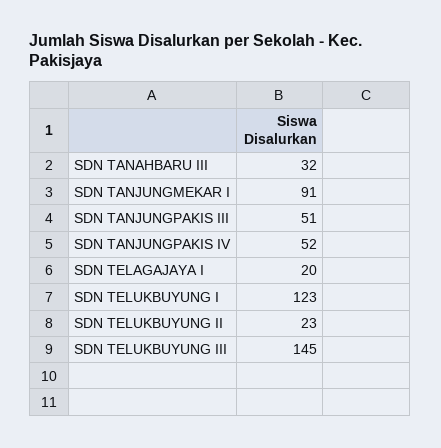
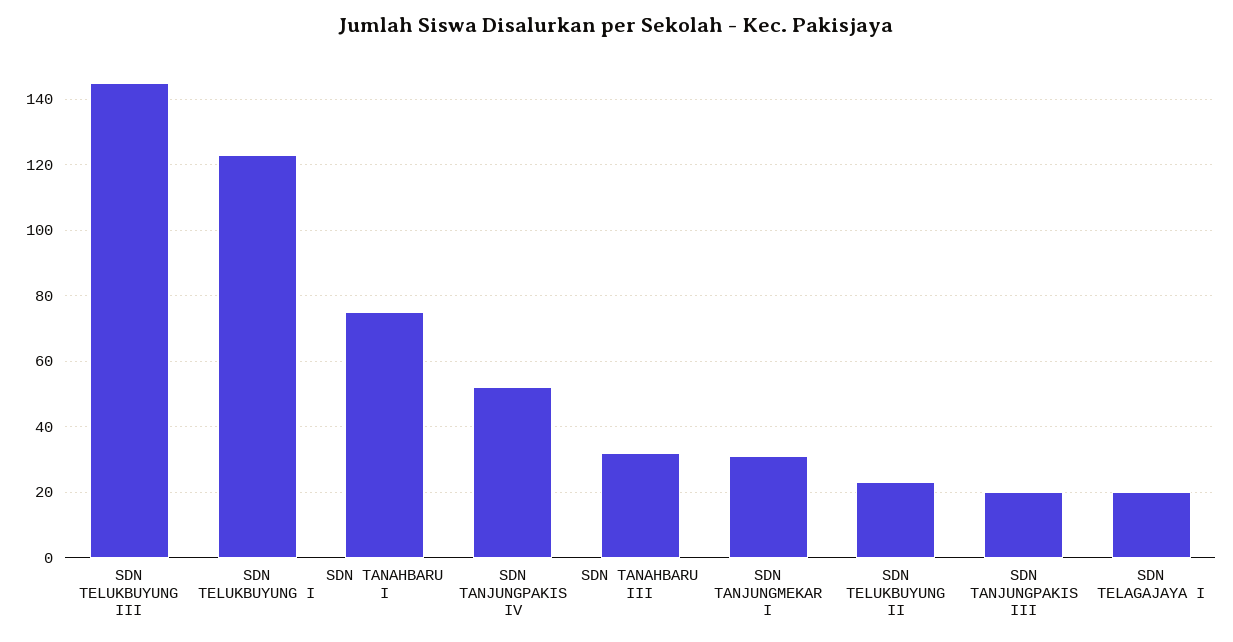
SDN TANJUNGMEKAR I: 91 -> 30
SDN TANJUNGPAKIS III: 51 -> 20
SDN TANAHBARU I: none -> 75

